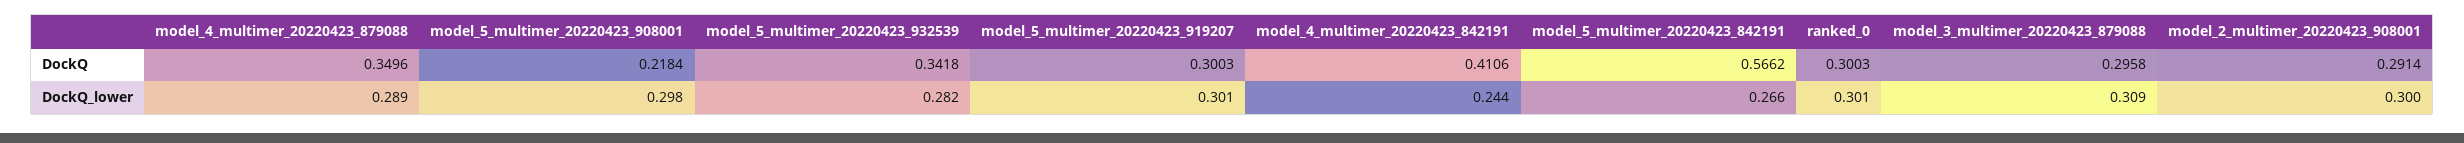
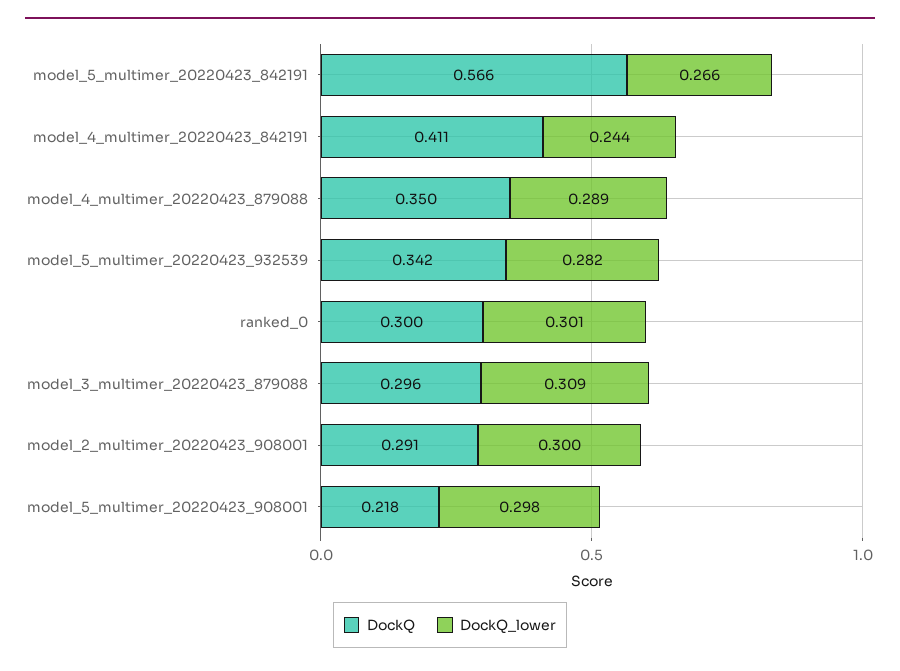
DockQ, model_5_multimer_20220423_919207: 0.3003 -> none
DockQ_lower, model_5_multimer_20220423_919207: 0.301 -> none

